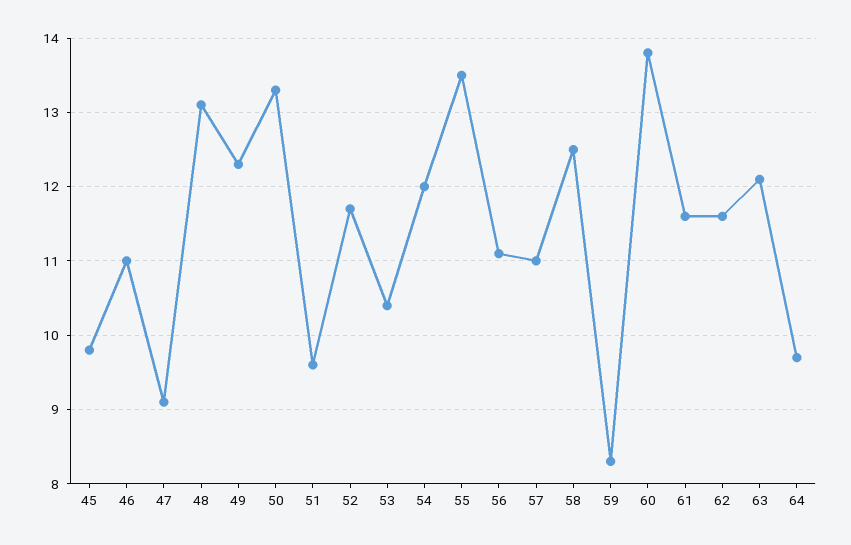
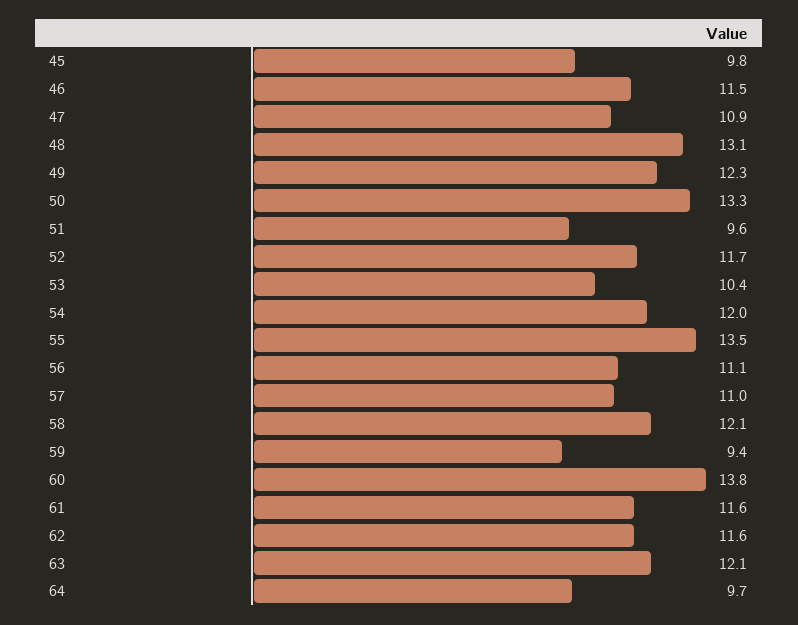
46: 11 -> 11.5
47: 9.1 -> 10.9
58: 12.5 -> 12.1
59: 8.3 -> 9.4

